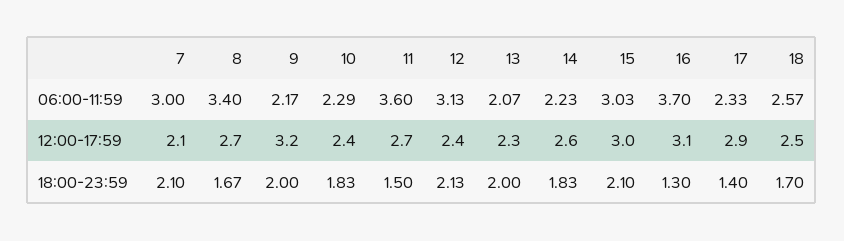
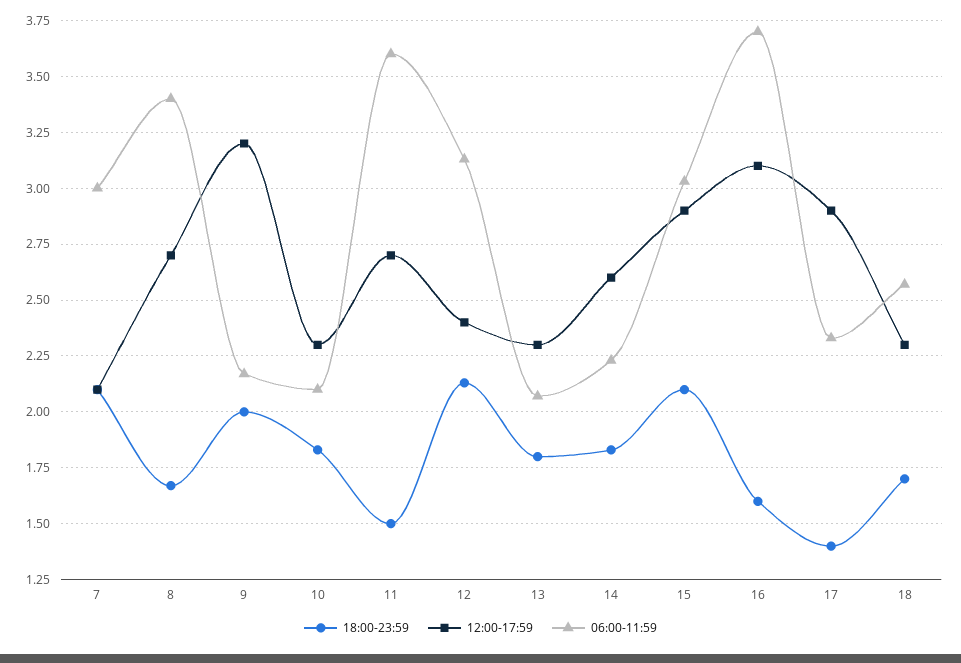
06:00-11:59, 10: 2.29 -> 2.1
12:00-17:59, 10: 2.4 -> 2.3
12:00-17:59, 15: 3 -> 2.9
12:00-17:59, 18: 2.5 -> 2.3
18:00-23:59, 13: 2 -> 1.8
18:00-23:59, 16: 1.3 -> 1.6

